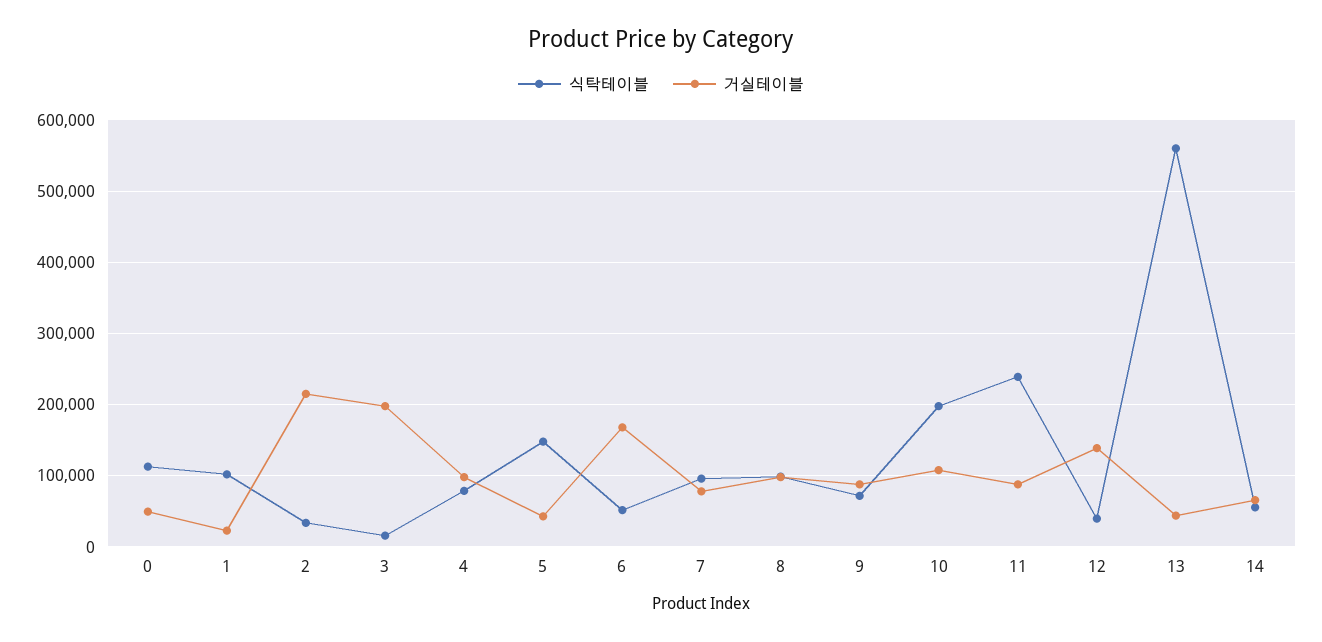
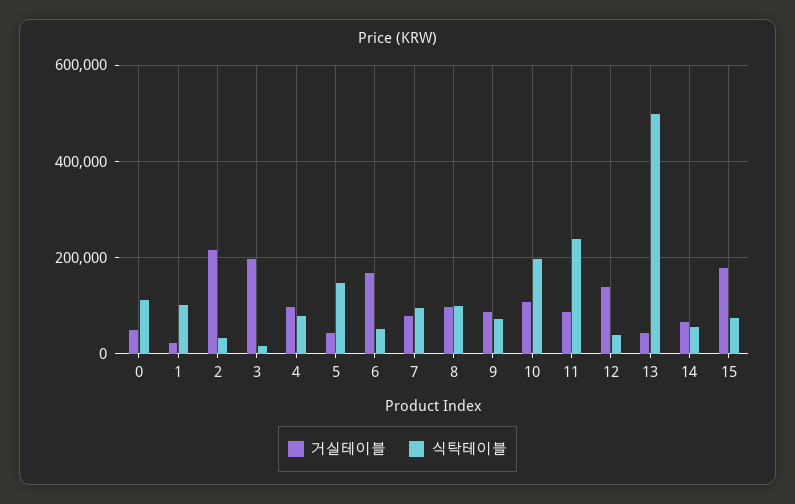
식탁테이블, 13: 560000 -> 500000
거실테이블, 15: none -> 180000
식탁테이블, 15: none -> 80000

